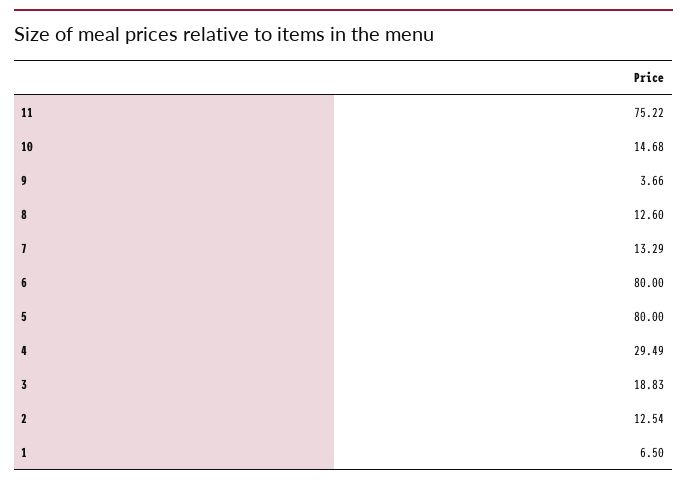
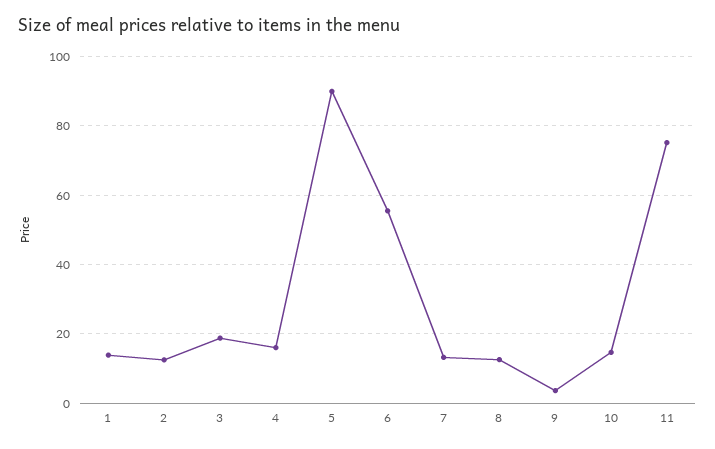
6: 80 -> 56
5: 80 -> 90
4: 29.49 -> 16
1: 6.5 -> 14

